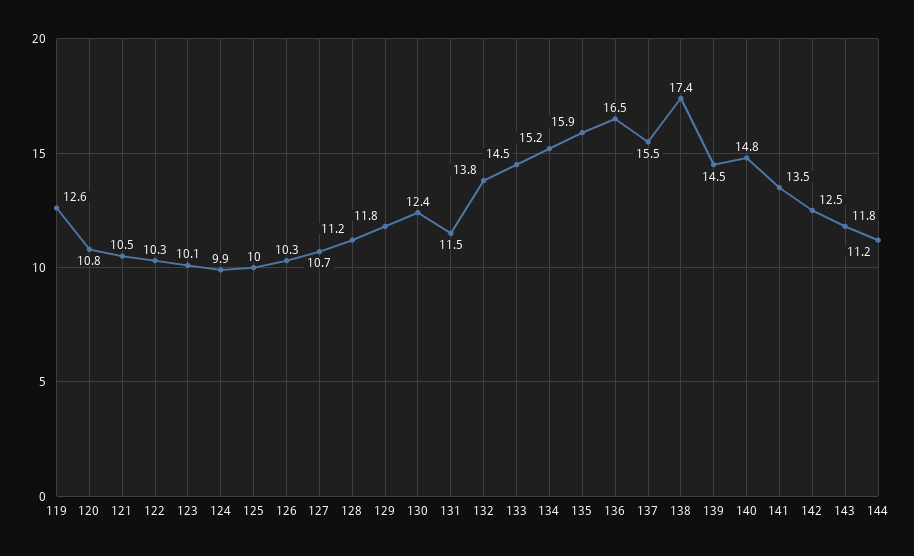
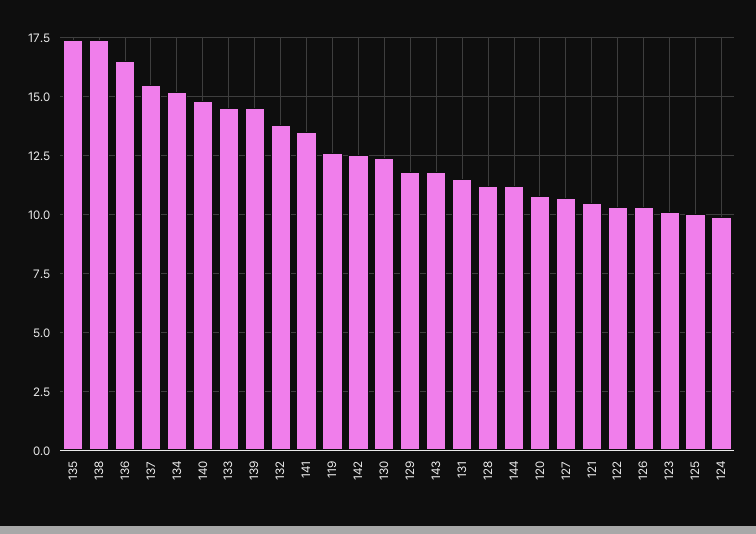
135: 15.9 -> 17.5

